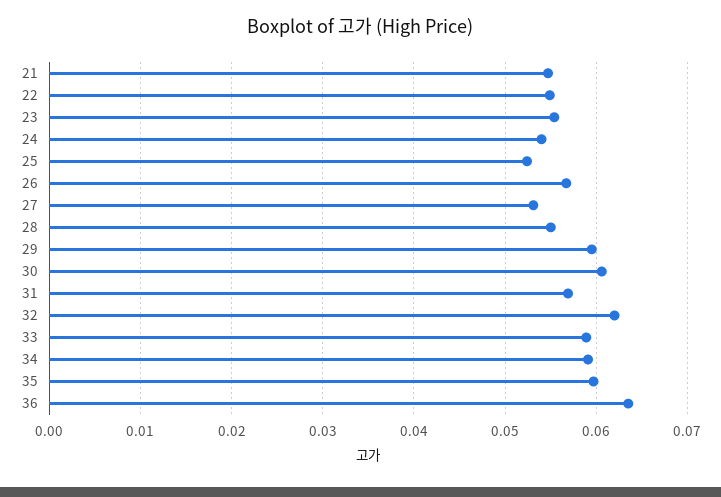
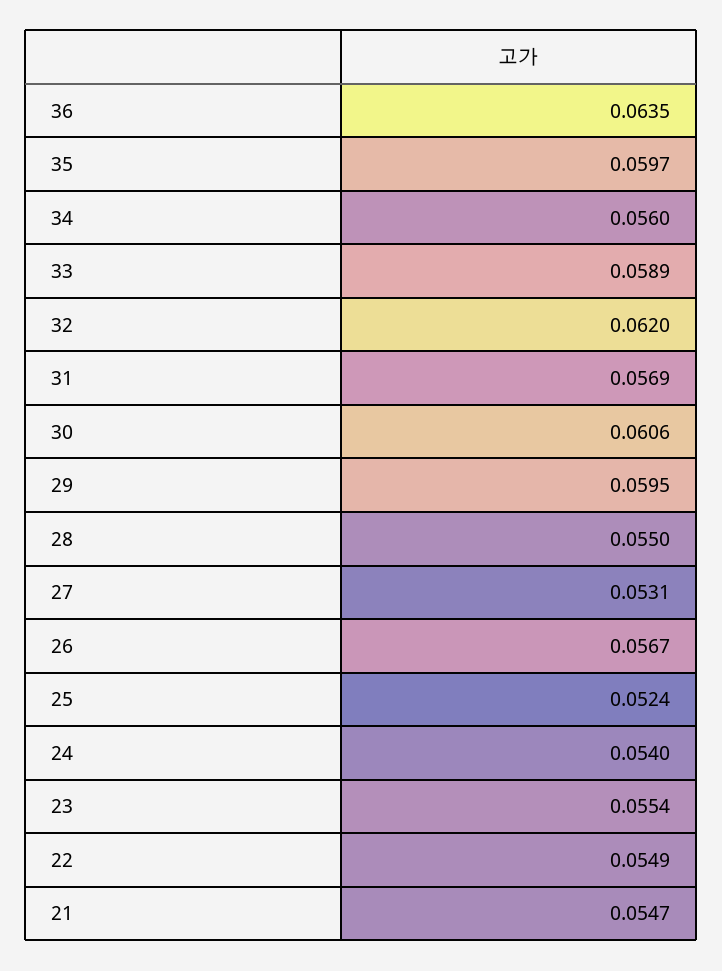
34: 0.059 -> 0.056

